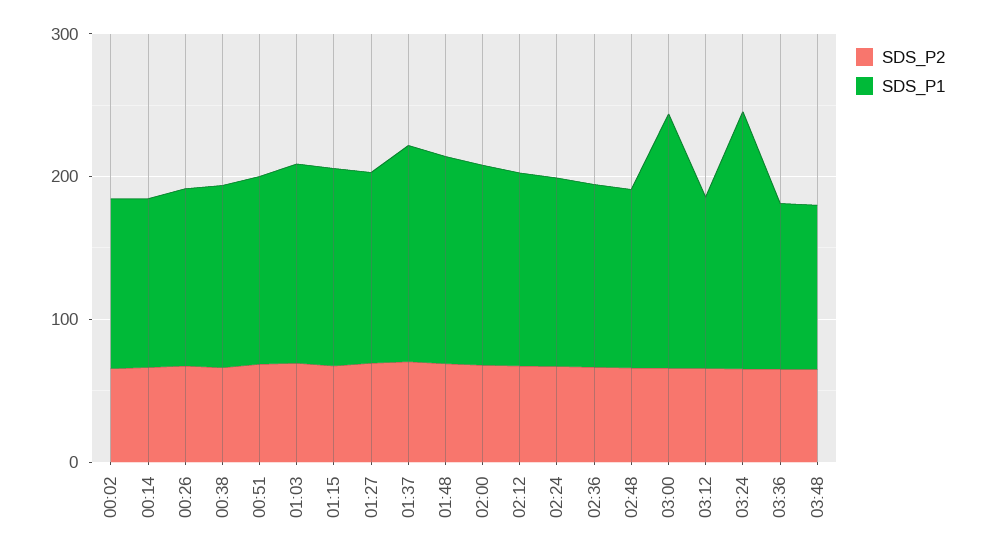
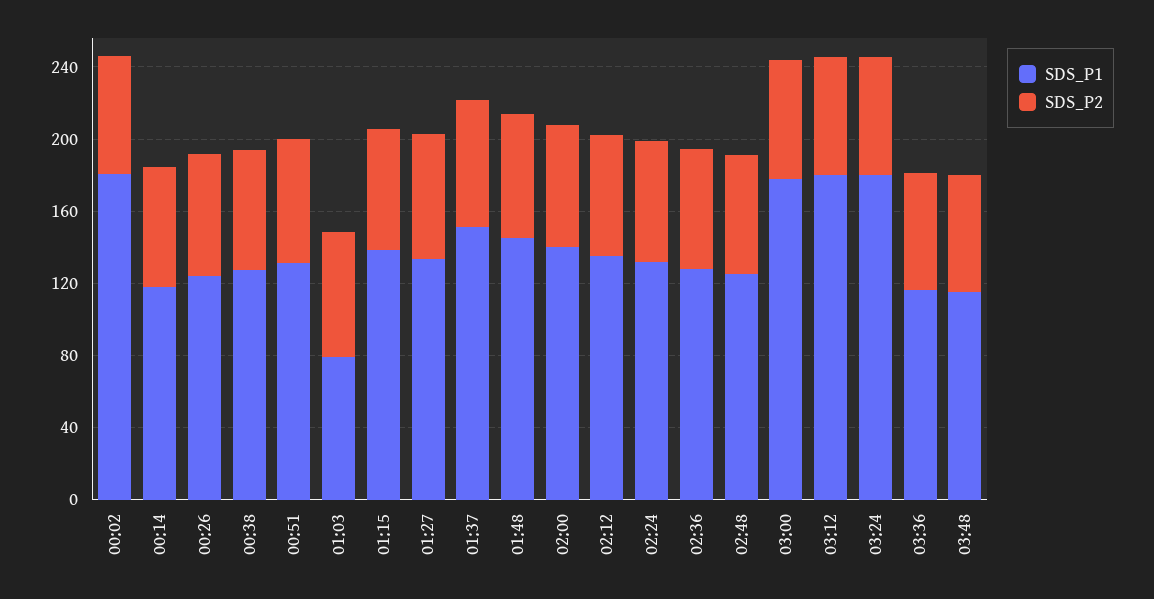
SDS_P1, 00:02: 120 -> 180
SDS_P1, 01:03: 140 -> 80
SDS_P1, 03:12: 120 -> 180

